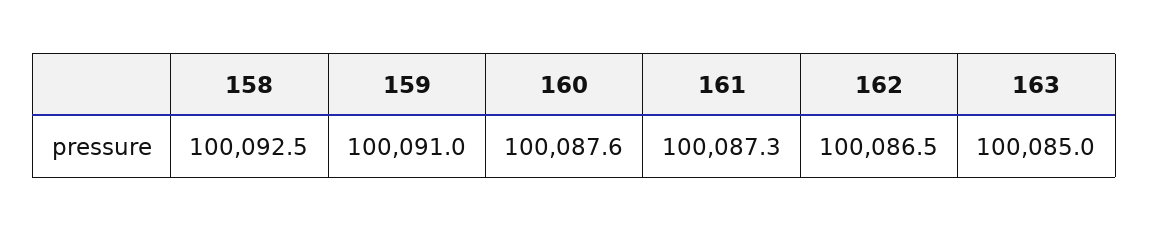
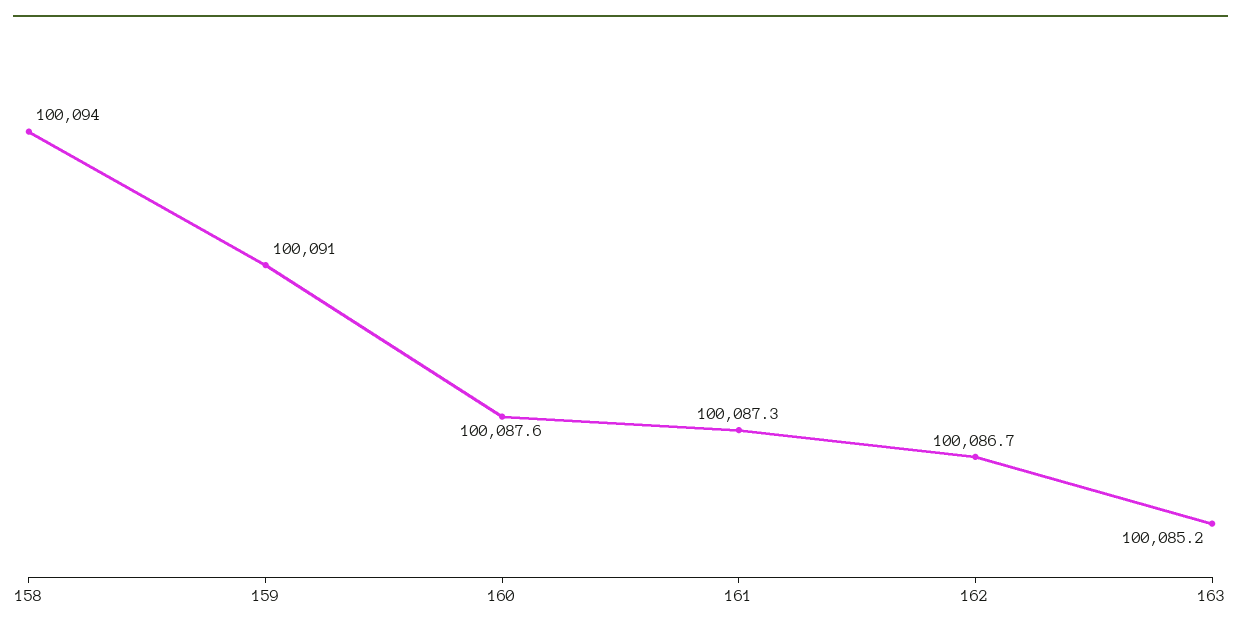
158: 100092.5 -> 100094
162: 100086.5 -> 100086.7
163: 100085 -> 100085.2

